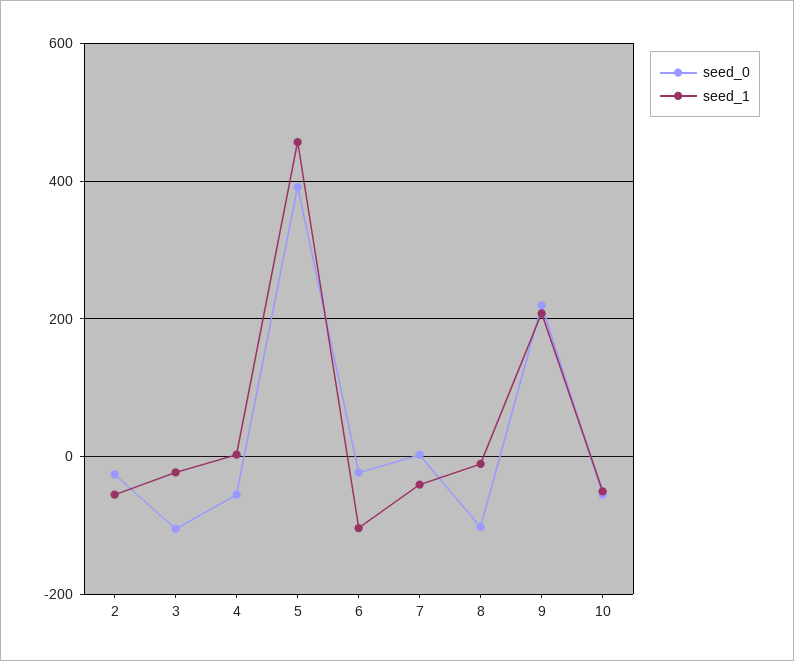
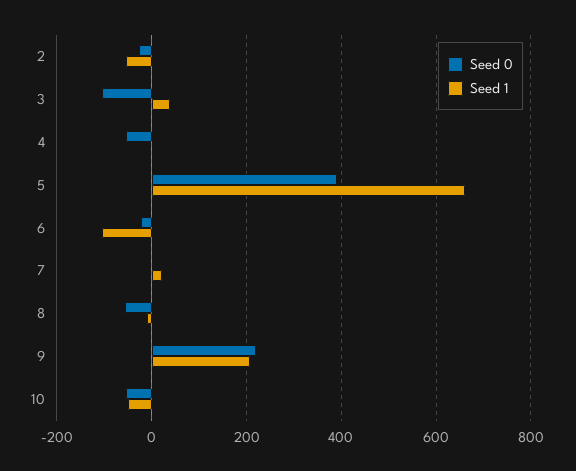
seed_1, 3: -20 -> 40
seed_1, 5: 460 -> 660
seed_1, 7: -40 -> 20
seed_0, 8: -100 -> -60

